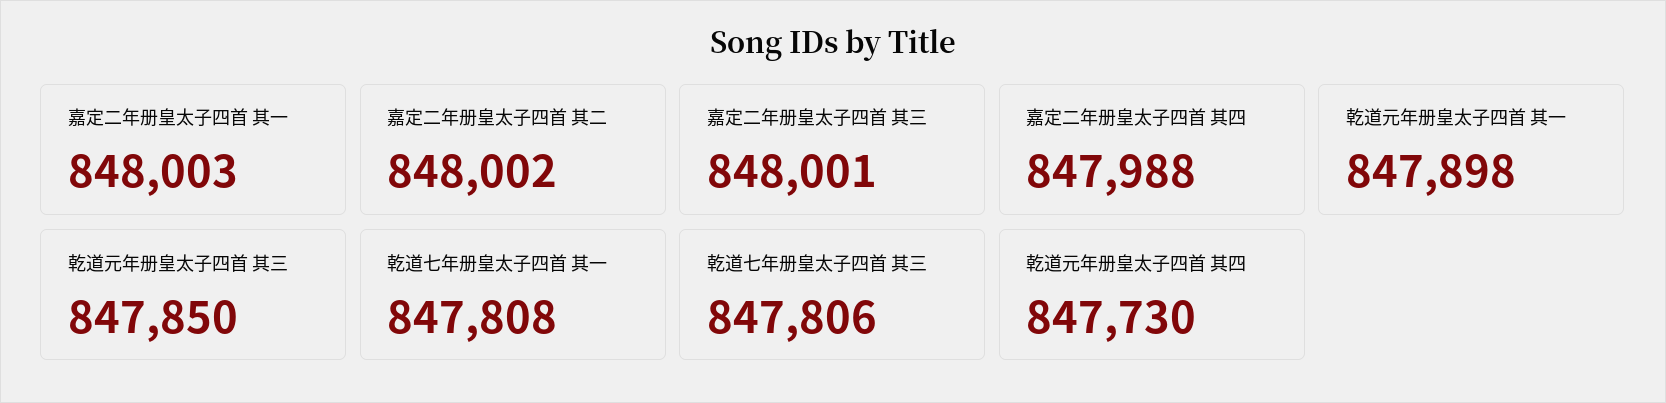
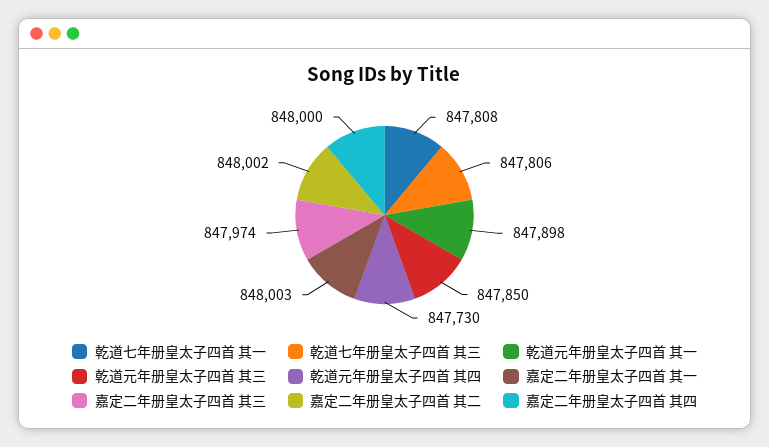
嘉定二年册皇太子四首 其三: 848001 -> 847974
嘉定二年册皇太子四首 其四: 847988 -> 848000

